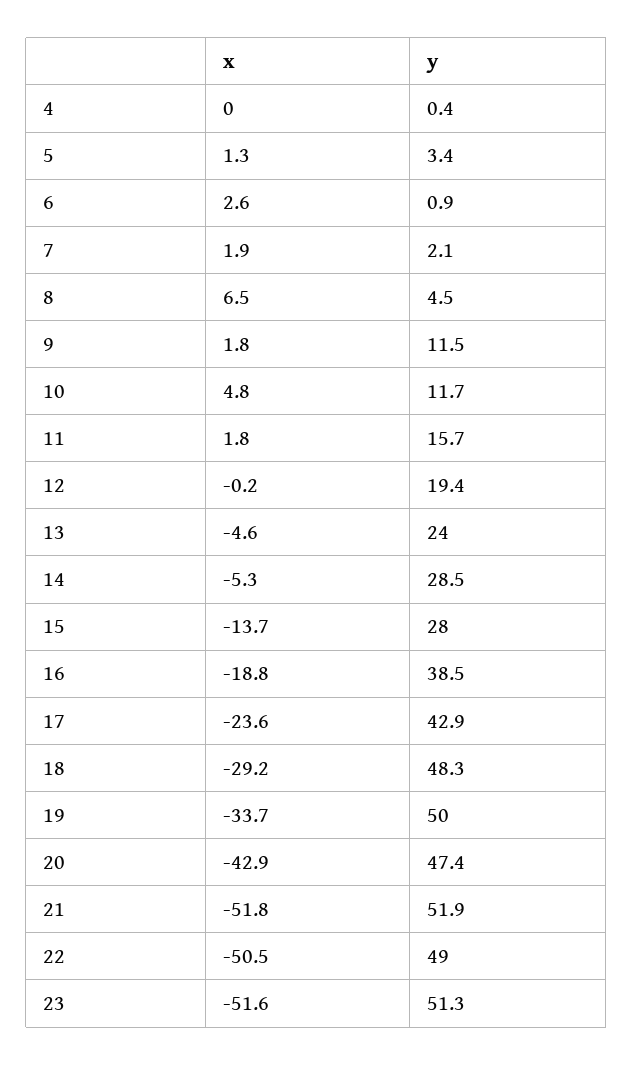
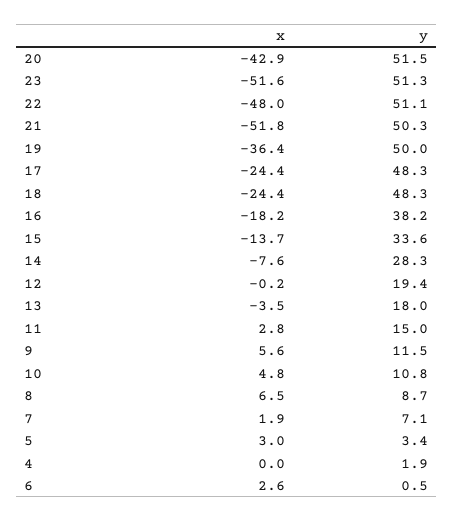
y, 4: 0.4 -> 1.9
x, 5: 1.3 -> 3
y, 6: 0.9 -> 0.5
y, 7: 2.1 -> 7.1
y, 8: 4.5 -> 8.7
x, 9: 1.8 -> 5.6
y, 10: 11.7 -> 10.8
x, 11: 1.8 -> 2.8
y, 11: 15.7 -> 15
x, 13: -4.6 -> -3.5
y, 13: 24 -> 18
x, 14: -5.3 -> -7.6
y, 14: 28.5 -> 28.3
y, 15: 28 -> 33.6
x, 16: -18.8 -> -18.2
y, 16: 38.5 -> 38.2
x, 17: -23.6 -> -24.4
y, 17: 42.9 -> 48.3
x, 18: -29.2 -> -24.4
x, 19: -33.7 -> -36.4
y, 20: 47.4 -> 51.5
y, 21: 51.9 -> 50.3
x, 22: -50.5 -> -48
y, 22: 49 -> 51.1

